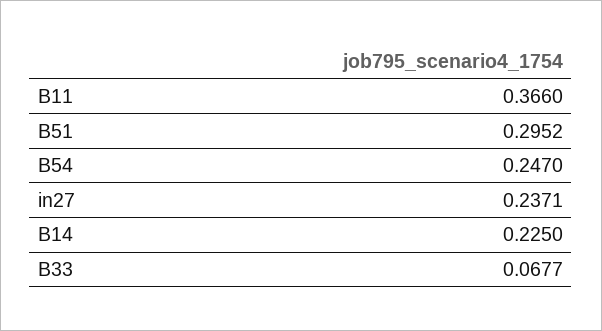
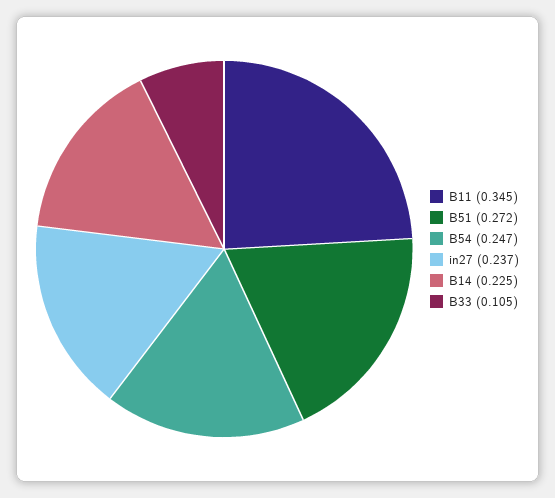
B11: 0.366 -> 0.345
B51: 0.2952 -> 0.272
B33: 0.0677 -> 0.105

